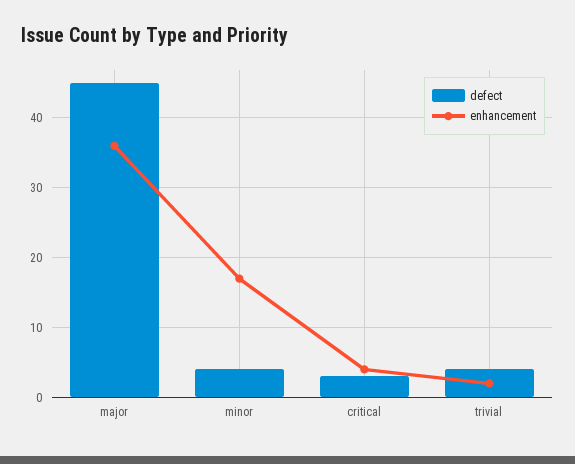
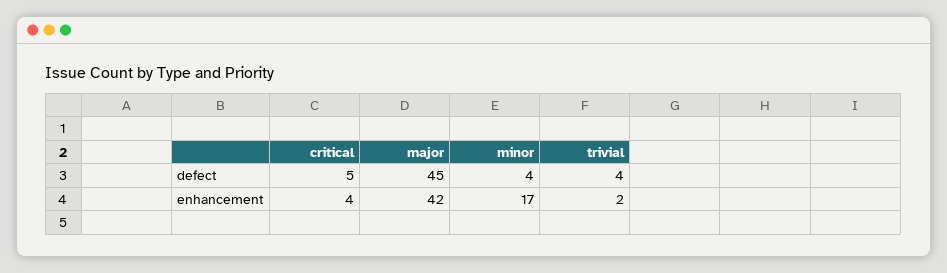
enhancement, major: 36 -> 42
defect, critical: 3 -> 5

